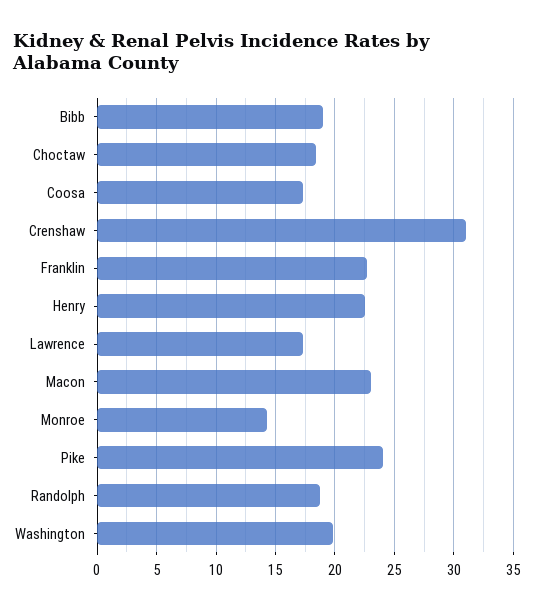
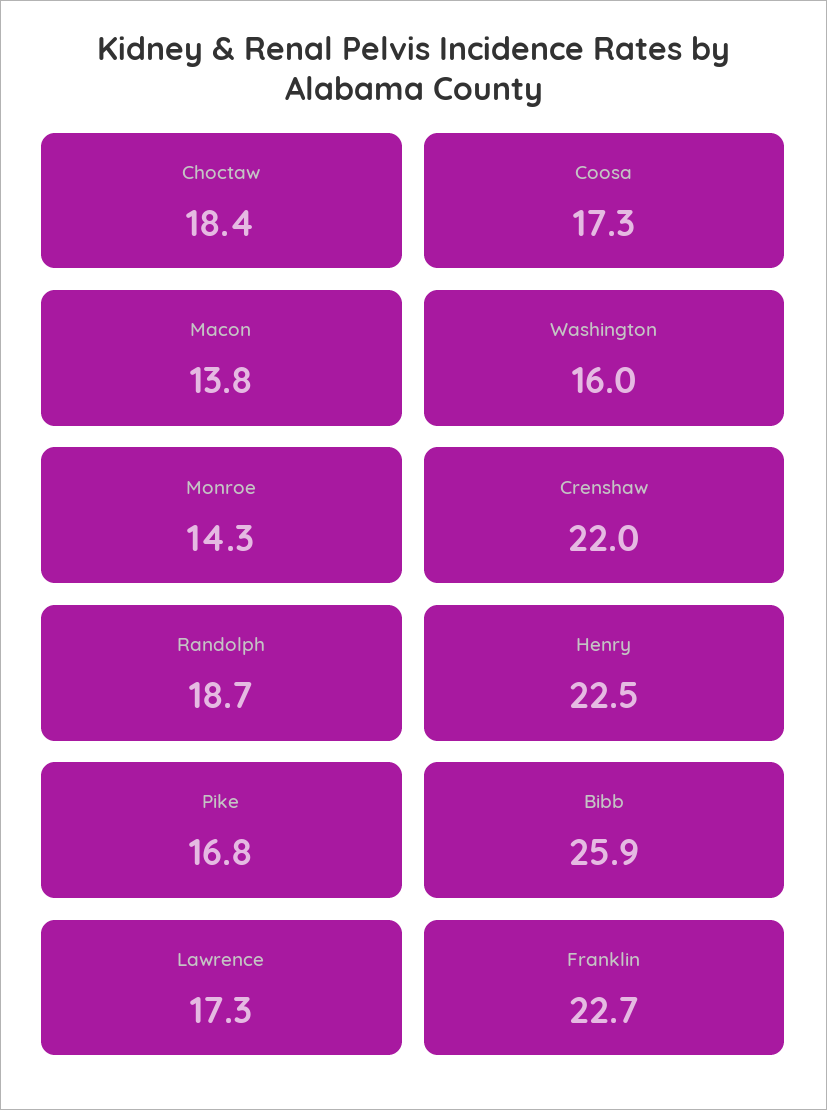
Bibb: 19 -> 25.9
Crenshaw: 31 -> 22
Macon: 23 -> 13.8
Pike: 24 -> 16.8
Washington: 20 -> 16

